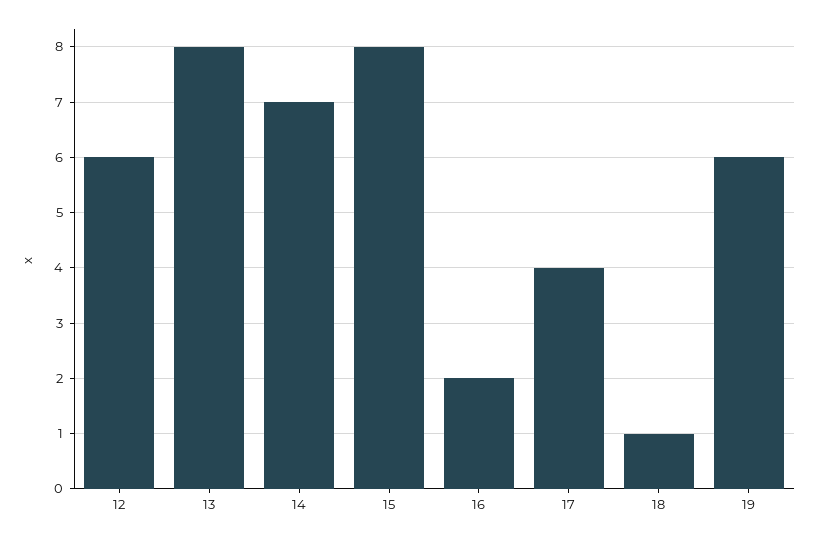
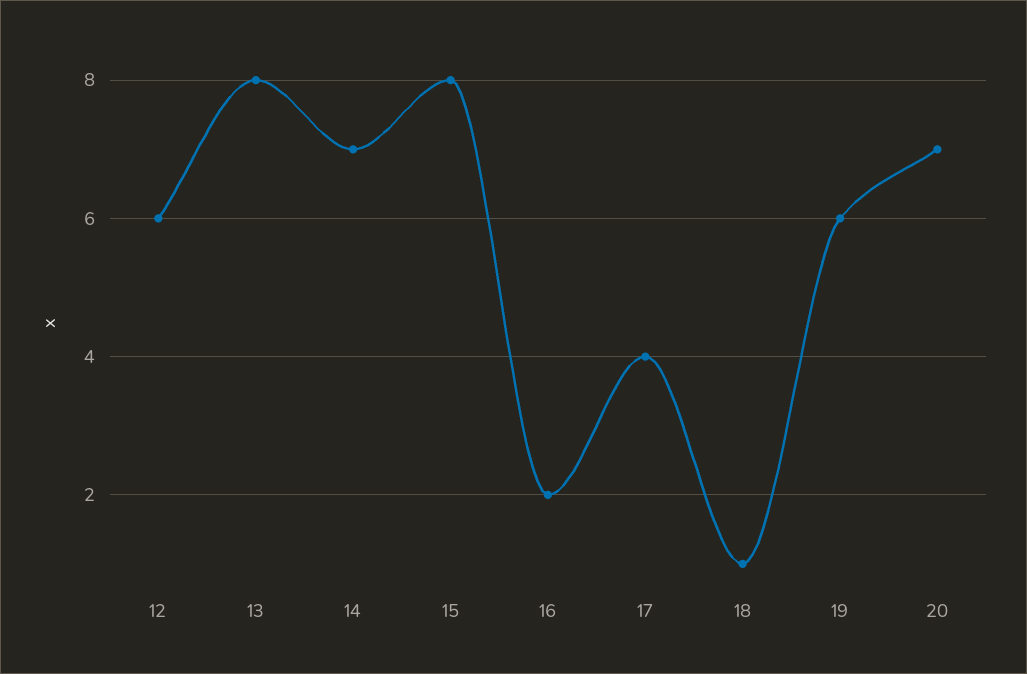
20: none -> 7

